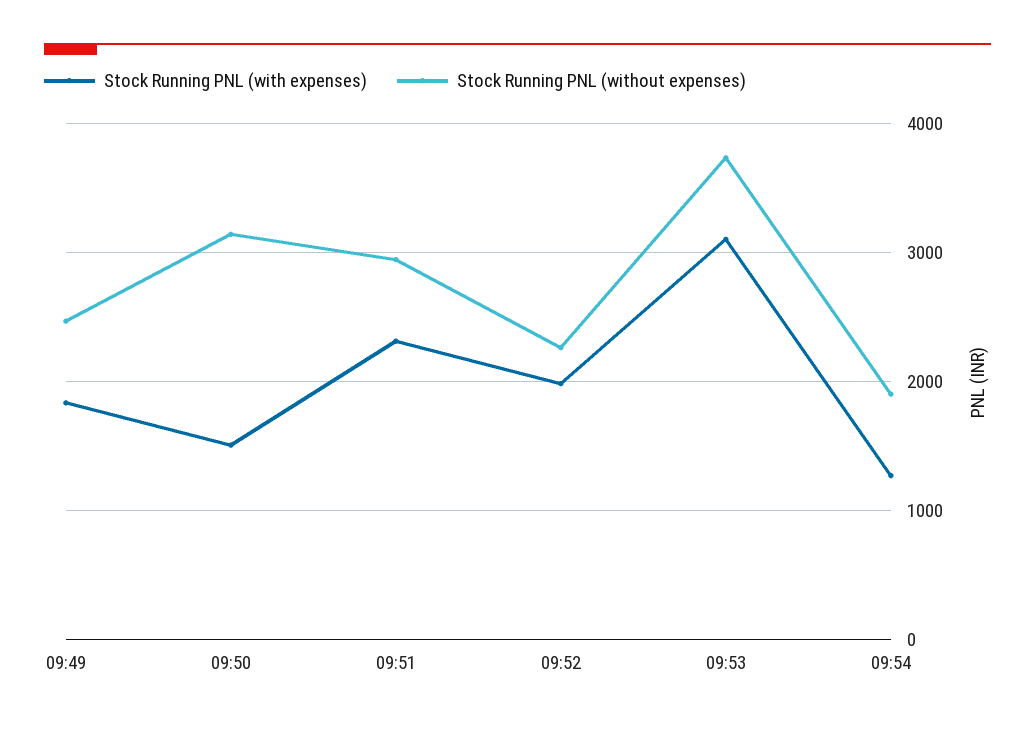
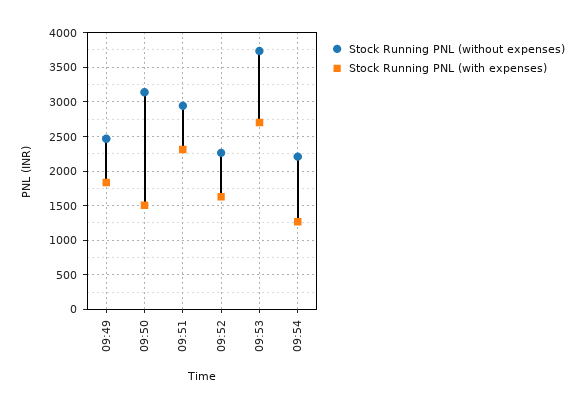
Stock Running PNL (with expenses), 09:52: 2000 -> 1600
Stock Running PNL (with expenses), 09:53: 3100 -> 2700
Stock Running PNL (without expenses), 09:54: 1900 -> 2200

